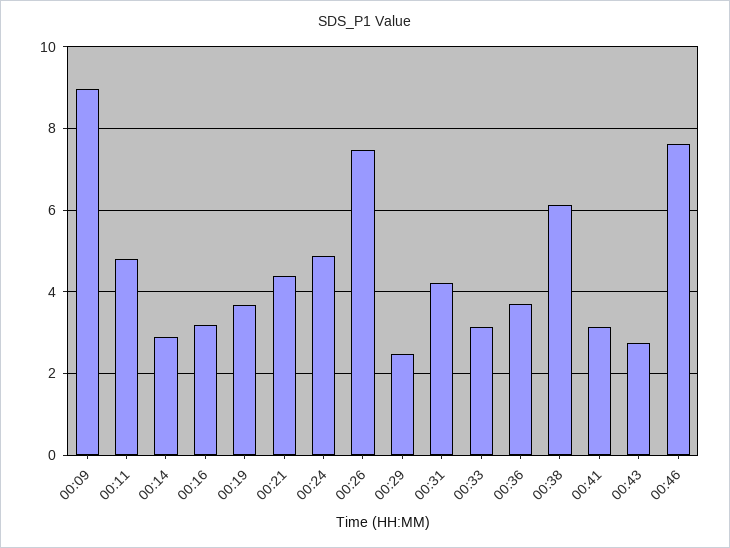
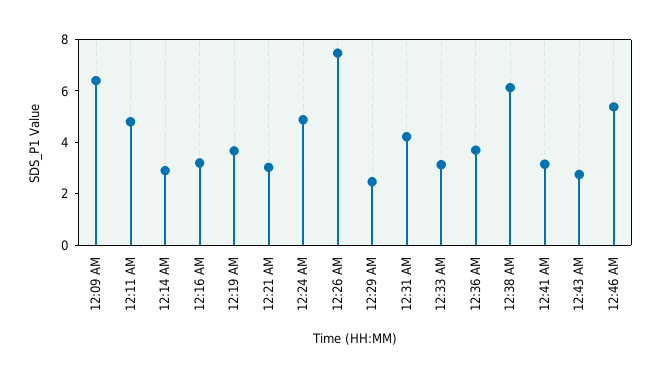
00:09: 9 -> 6.5
00:21: 4.4 -> 3
00:46: 7.6 -> 5.5

